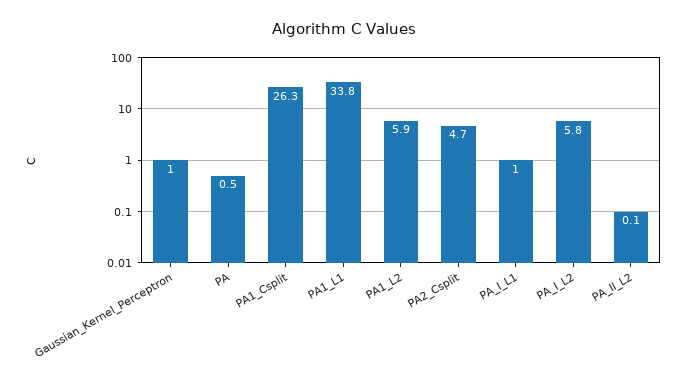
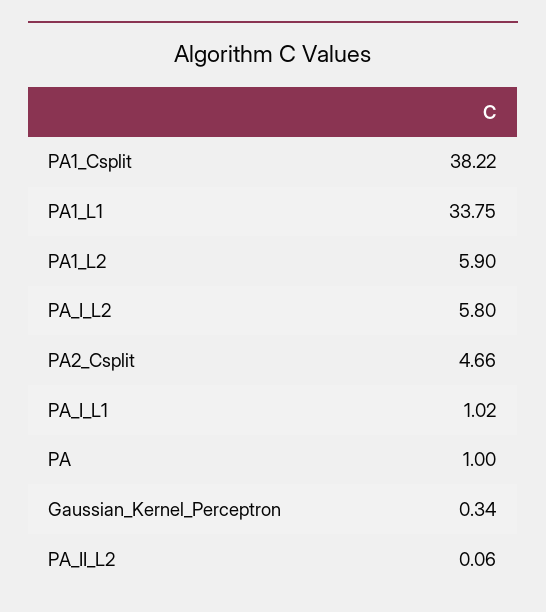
Gaussian_Kernel_Perceptron: 1 -> 0.34
PA: 0.5 -> 1
PA1_Csplit: 26.3 -> 38.22

